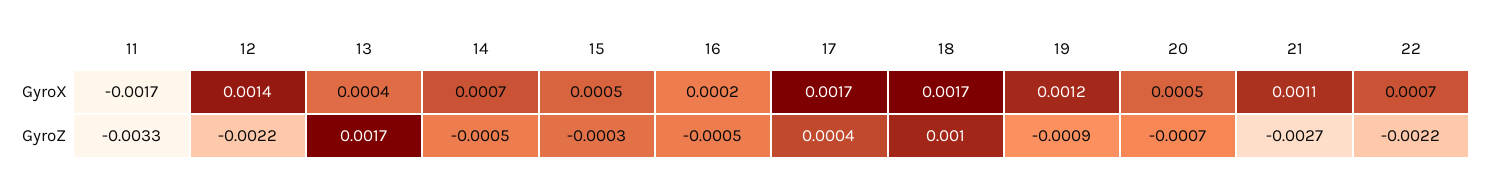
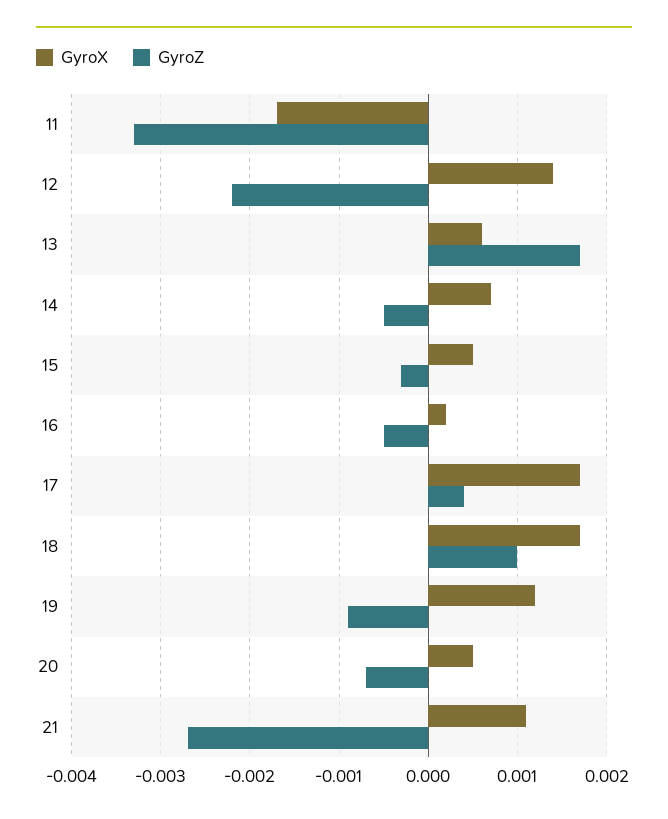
GyroX, 13: 0.0004 -> 0.0006
GyroX, 22: 0.0007 -> none
GyroZ, 22: -0.0022 -> none

